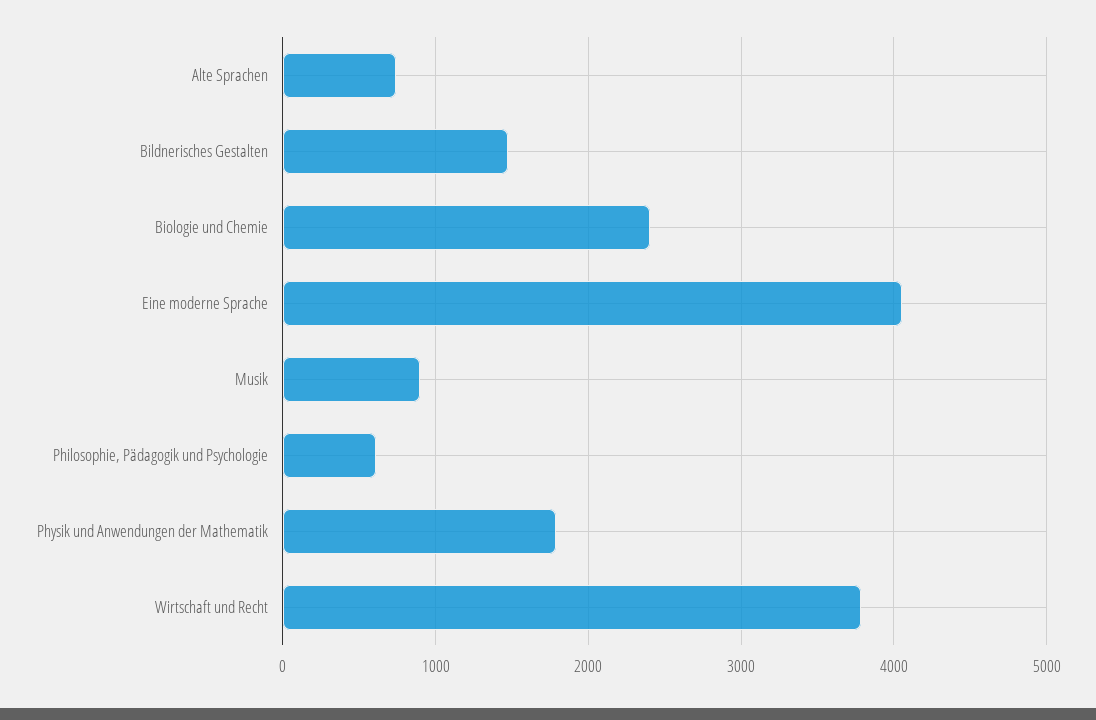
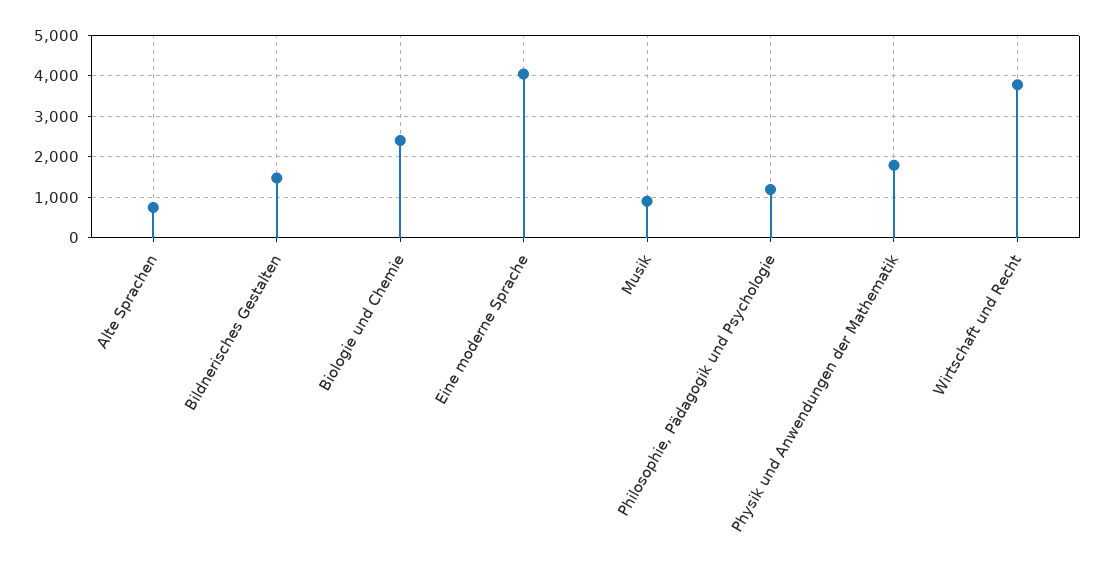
Philosophie, Pädagogik und Psychologie: 600 -> 1200

